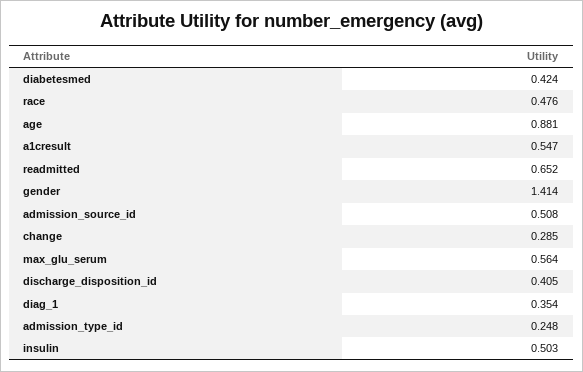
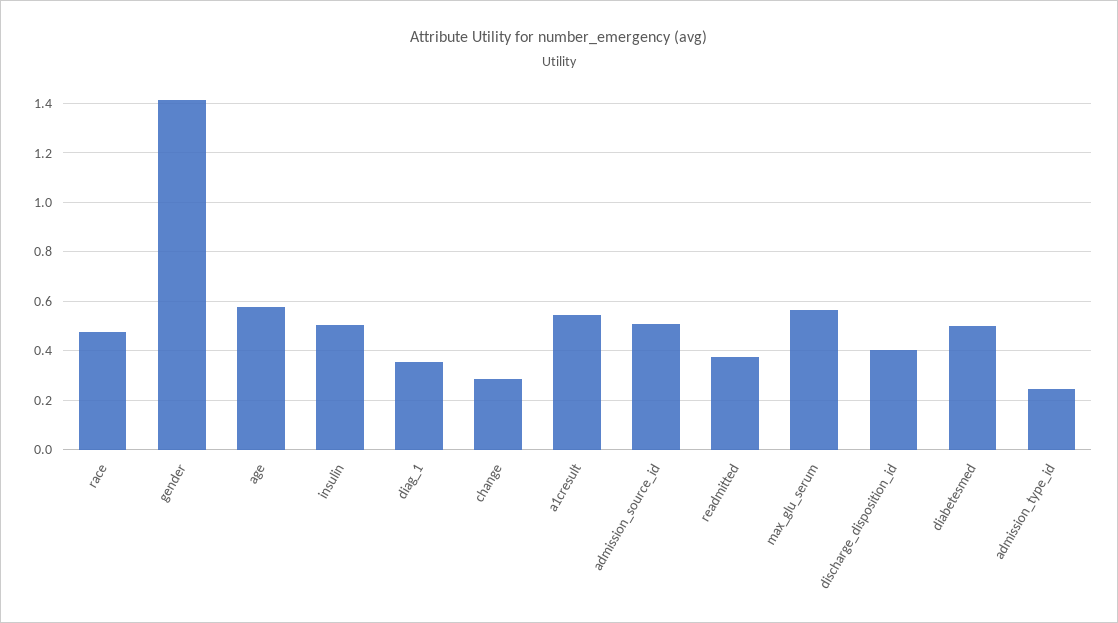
diabetesmed: 0.424 -> 0.5
age: 0.881 -> 0.575
readmitted: 0.652 -> 0.375

